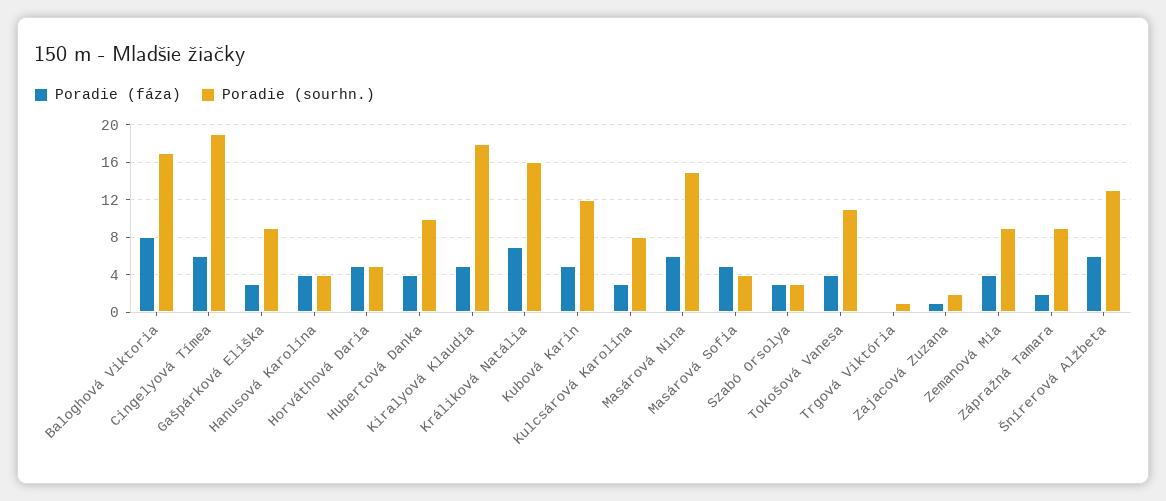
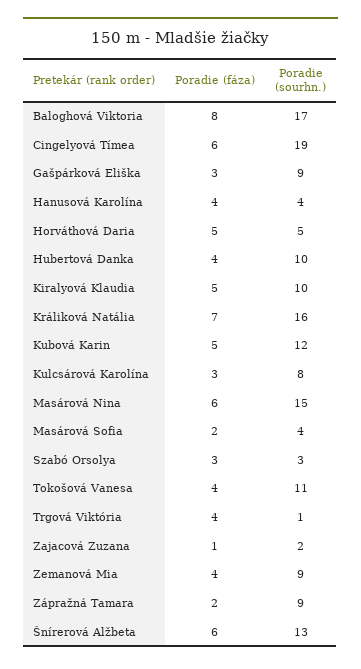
Poradie (sourhn.), Kiralyová Klaudia: 18 -> 10
Poradie (fáza), Masárová Sofia: 5 -> 2
Poradie (fáza), Trgová Viktória: 0 -> 4

